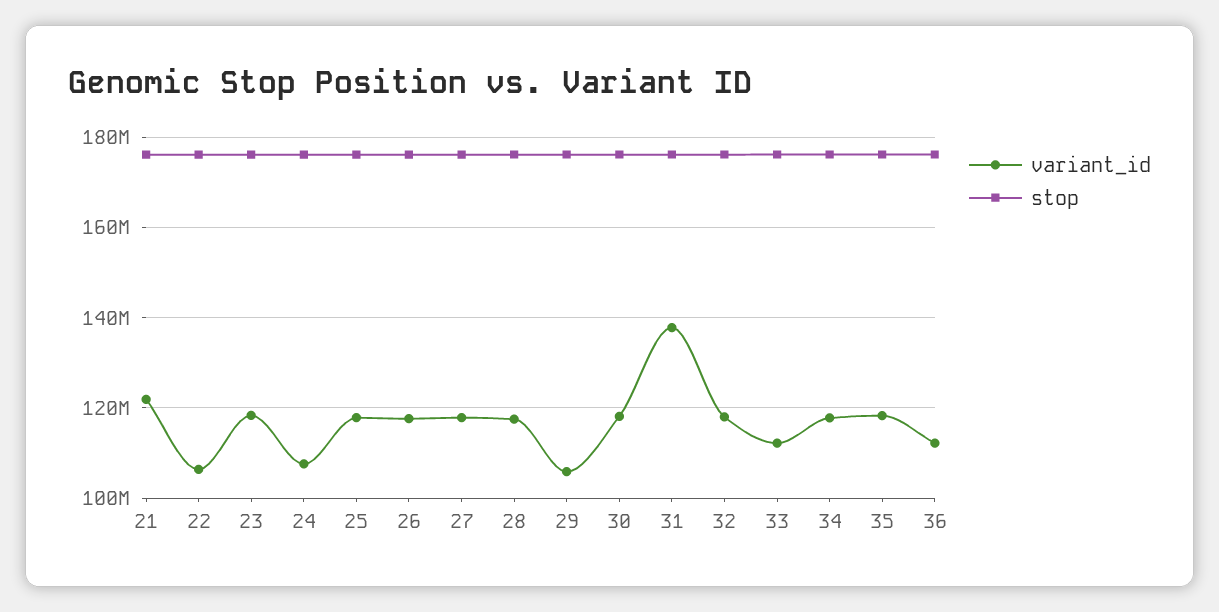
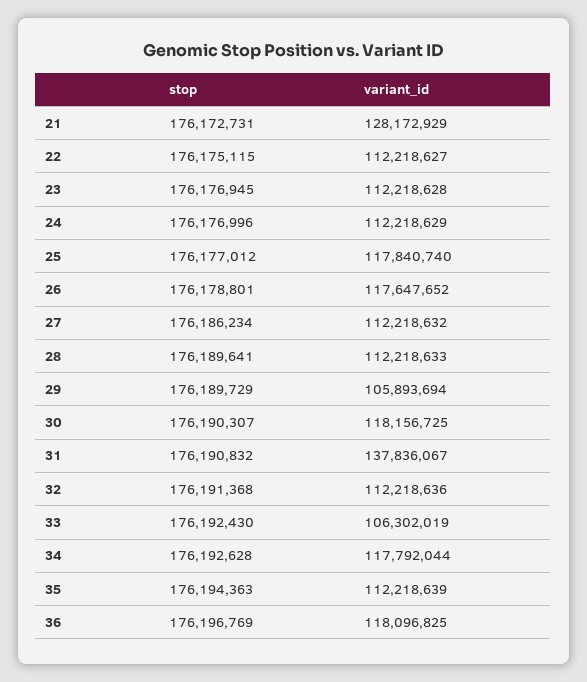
variant_id, 21: 122000000 -> 128172929
variant_id, 22: 106000000 -> 112218627
variant_id, 23: 118000000 -> 112218628
variant_id, 24: 108000000 -> 112218629
variant_id, 27: 118000000 -> 112218632
variant_id, 28: 118000000 -> 112218633
variant_id, 32: 118000000 -> 112218636
variant_id, 33: 112000000 -> 106302019
variant_id, 35: 118000000 -> 112218639
variant_id, 36: 112000000 -> 118096825

